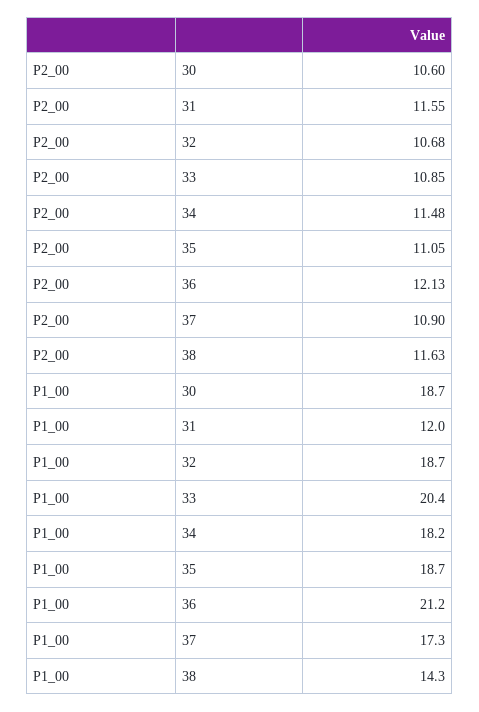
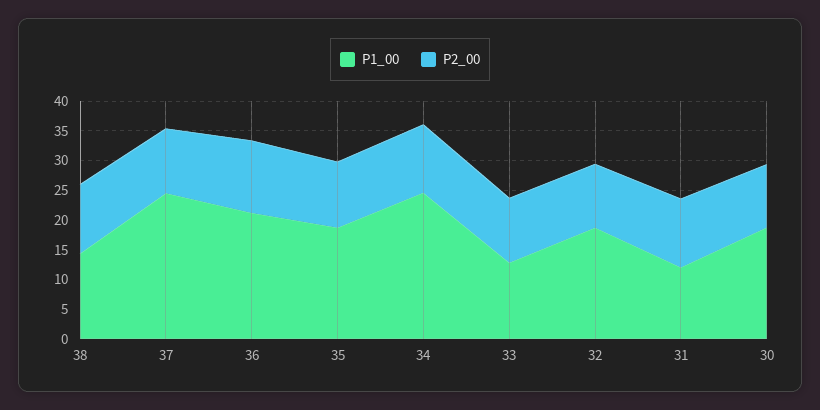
P1_00, 33: 20.4 -> 12.5
P1_00, 34: 18.2 -> 25
P1_00, 37: 17.3 -> 25

